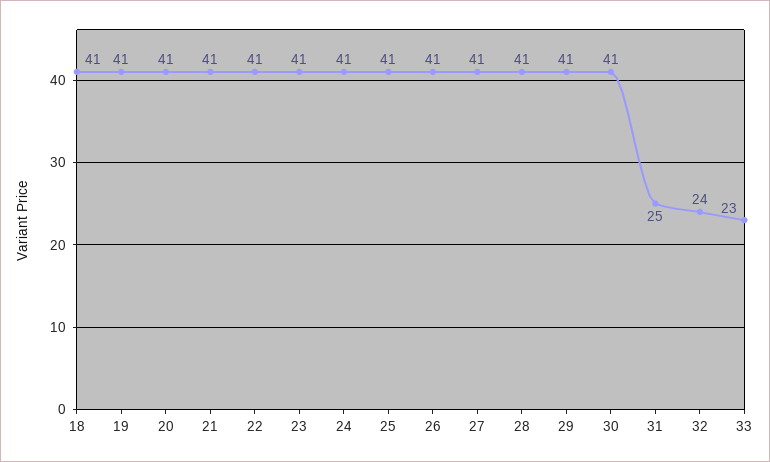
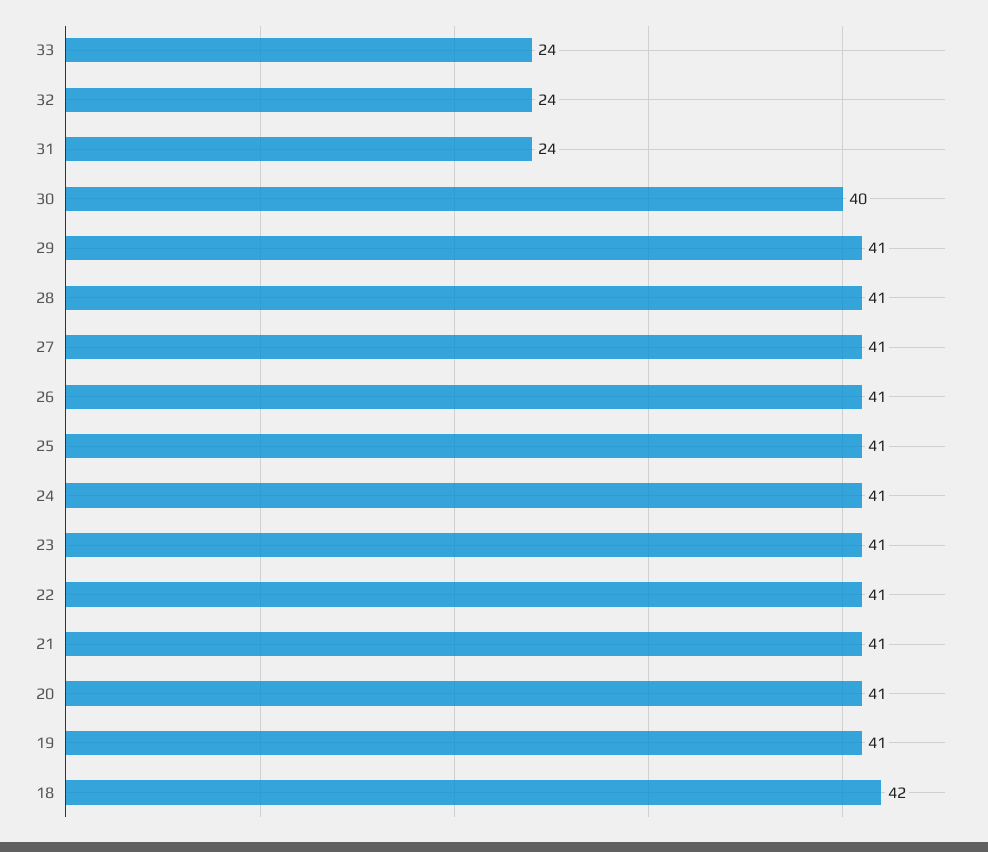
18: 41 -> 42
30: 41 -> 40
31: 25 -> 24
33: 23 -> 24

